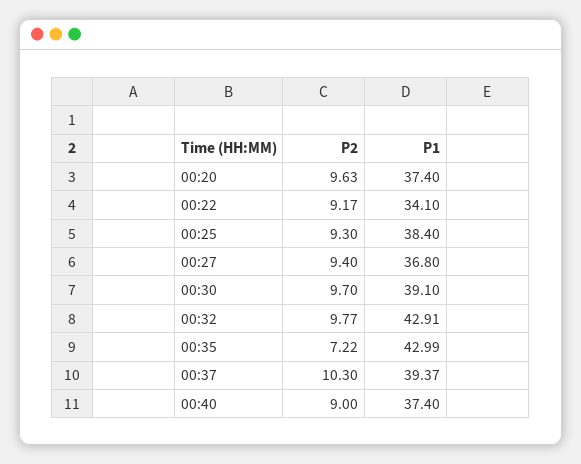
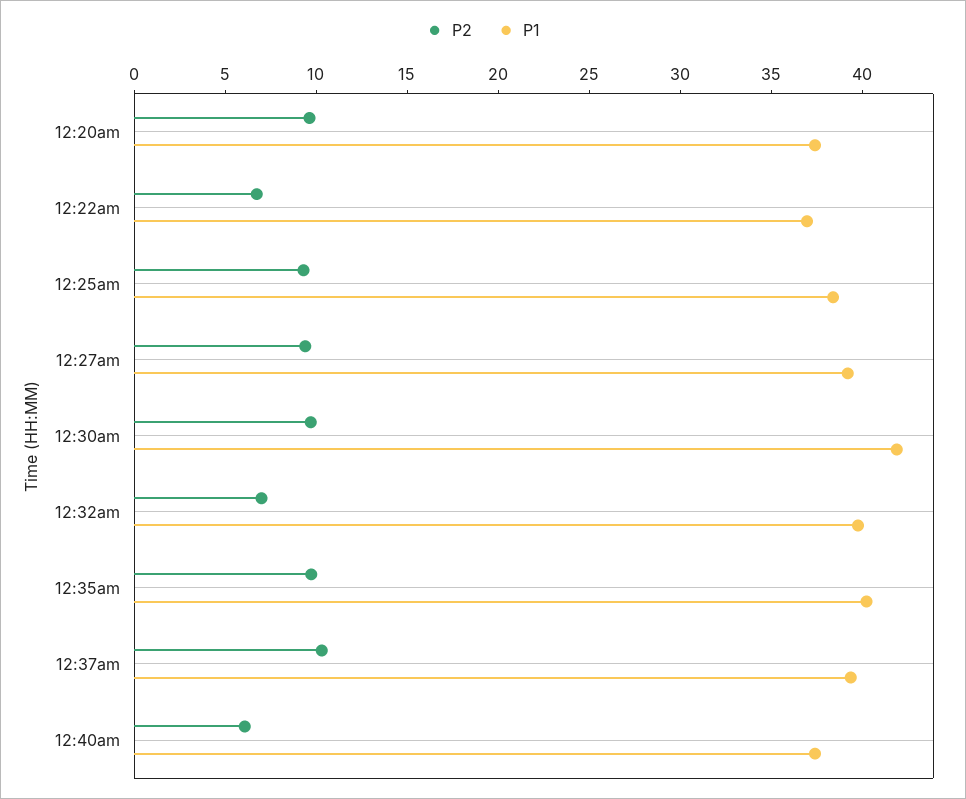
P2, 00:22: 9.17 -> 7
P1, 00:22: 34.1 -> 37
P1, 00:27: 36.8 -> 39
P1, 00:30: 39.1 -> 42
P2, 00:32: 9.77 -> 7
P1, 00:32: 42.91 -> 40
P2, 00:35: 7.22 -> 10
P1, 00:35: 42.99 -> 40
P2, 00:40: 9 -> 6

